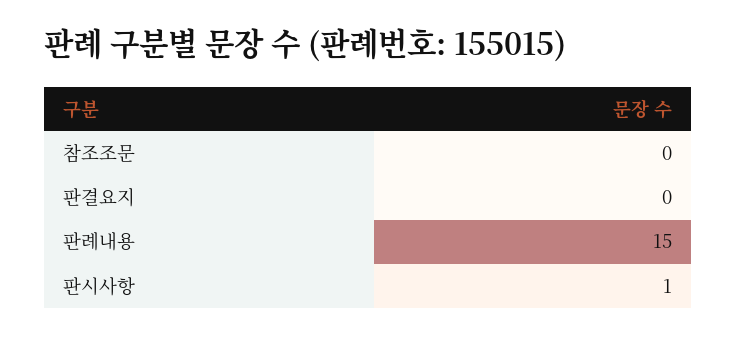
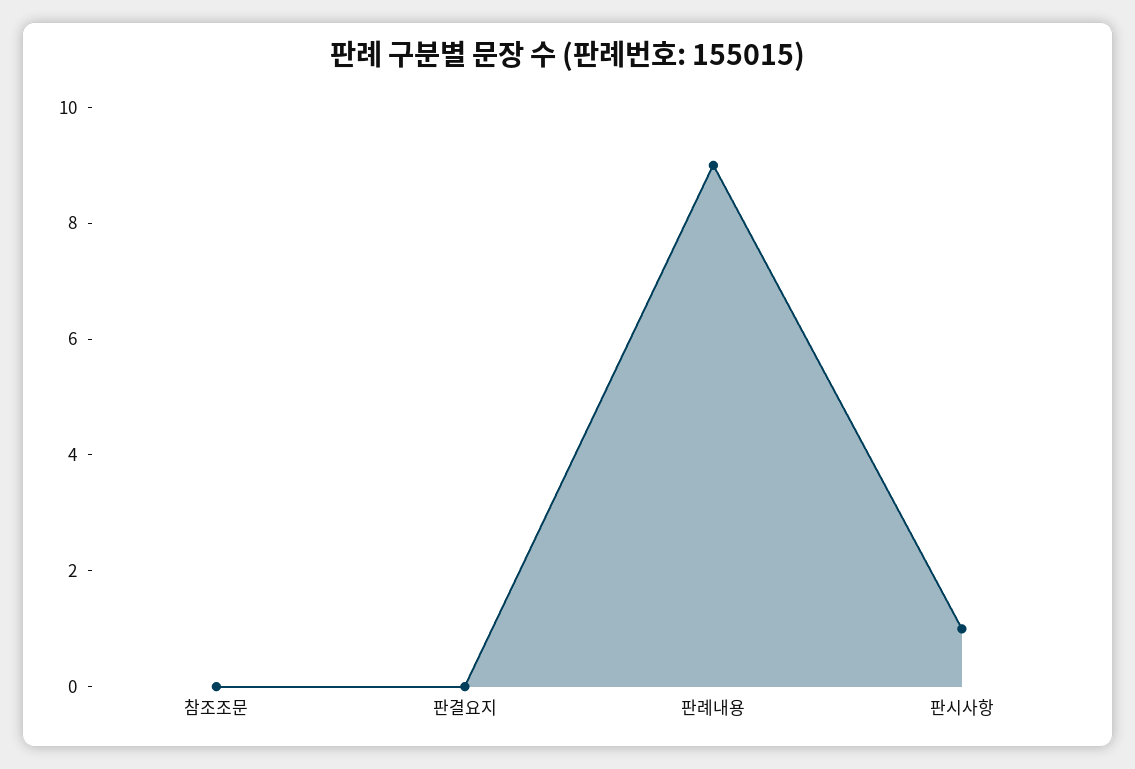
판례내용: 15 -> 9

